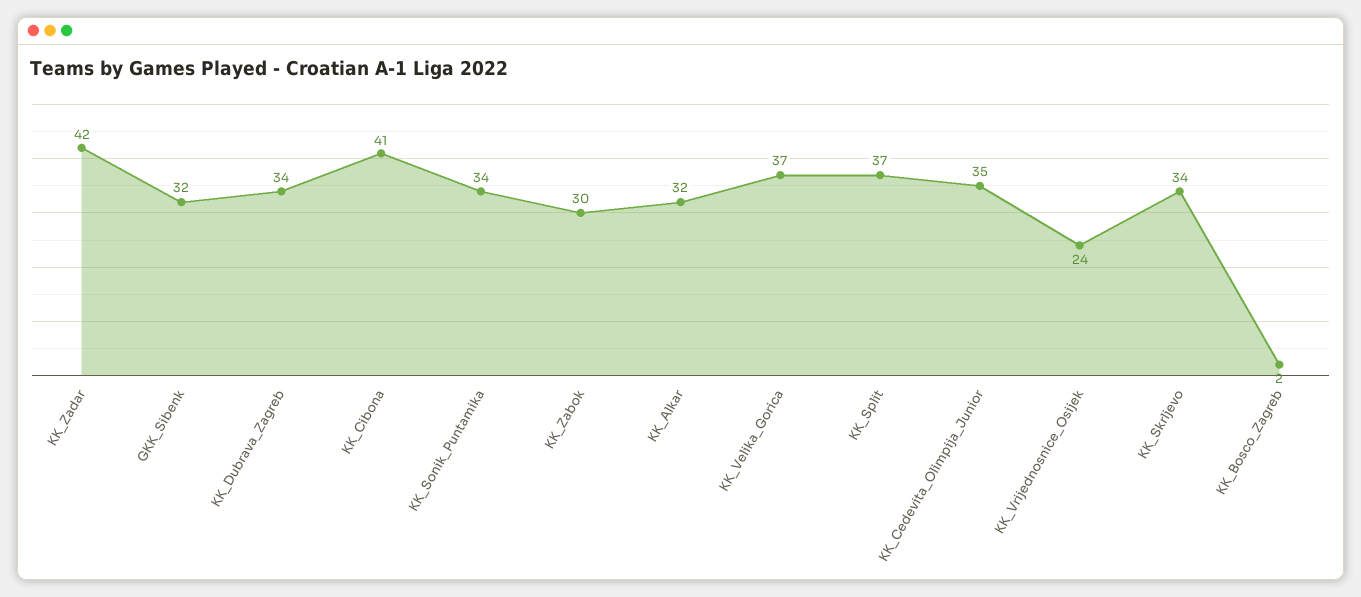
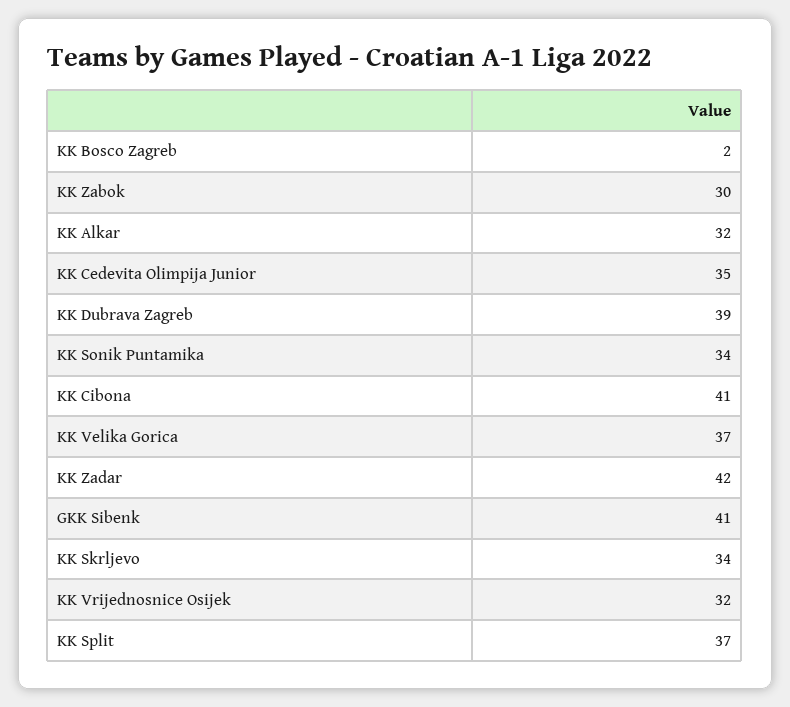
GKK_Sibenk: 32 -> 41
KK_Dubrava_Zagreb: 34 -> 39
KK_Vrijednosnice_Osijek: 24 -> 32

